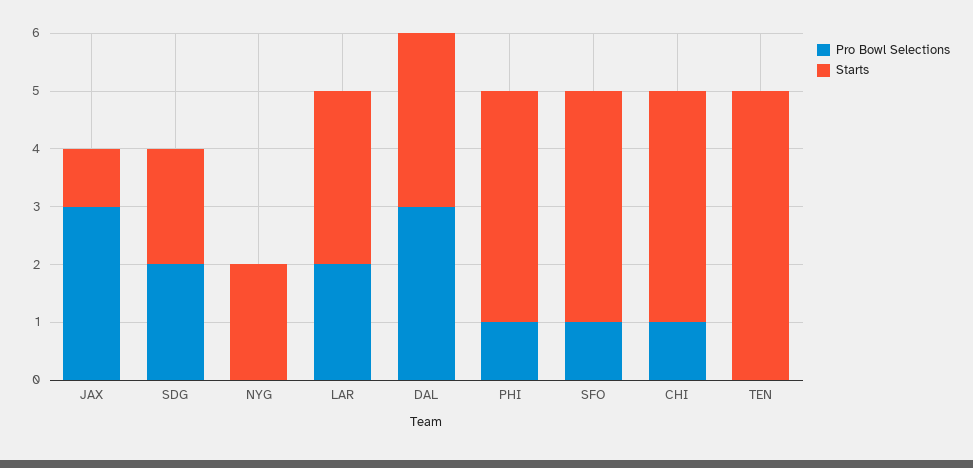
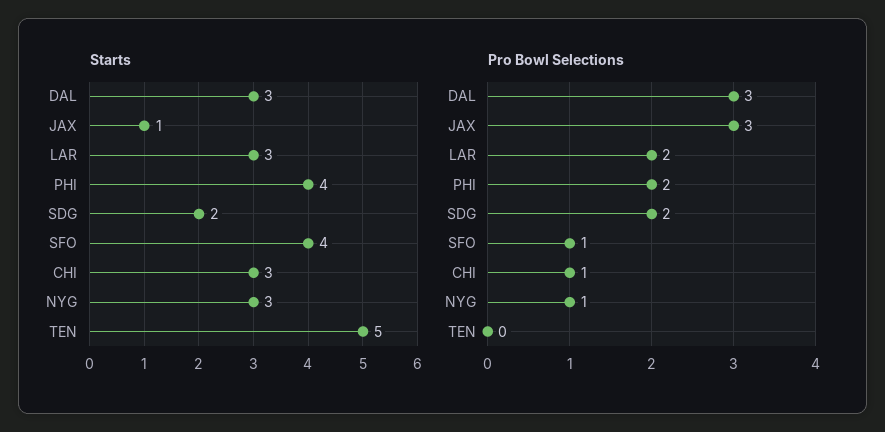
Pro Bowl Selections, NYG: 0 -> 1
Starts, NYG: 2 -> 3
Pro Bowl Selections, PHI: 1 -> 2
Starts, CHI: 4 -> 3

